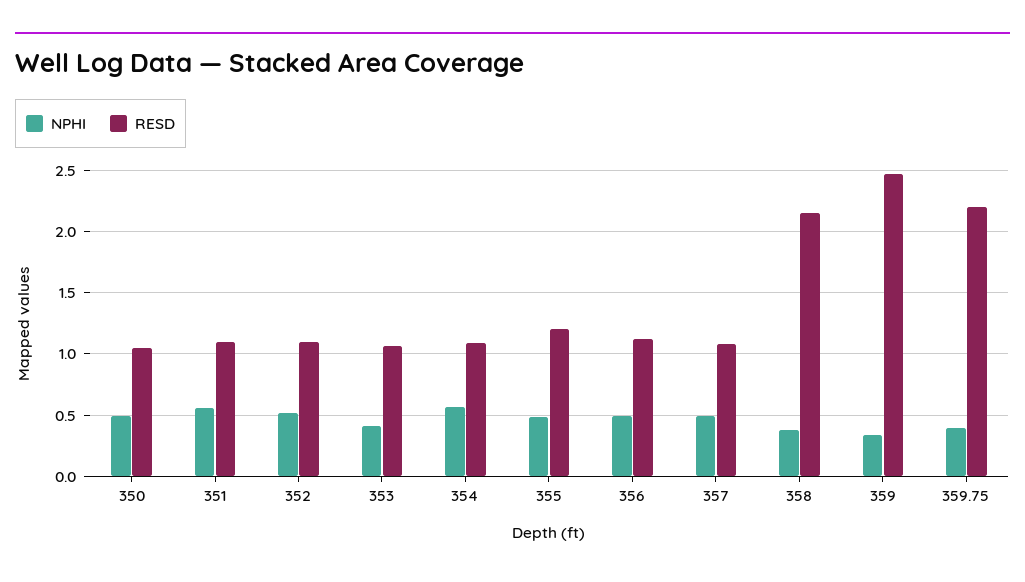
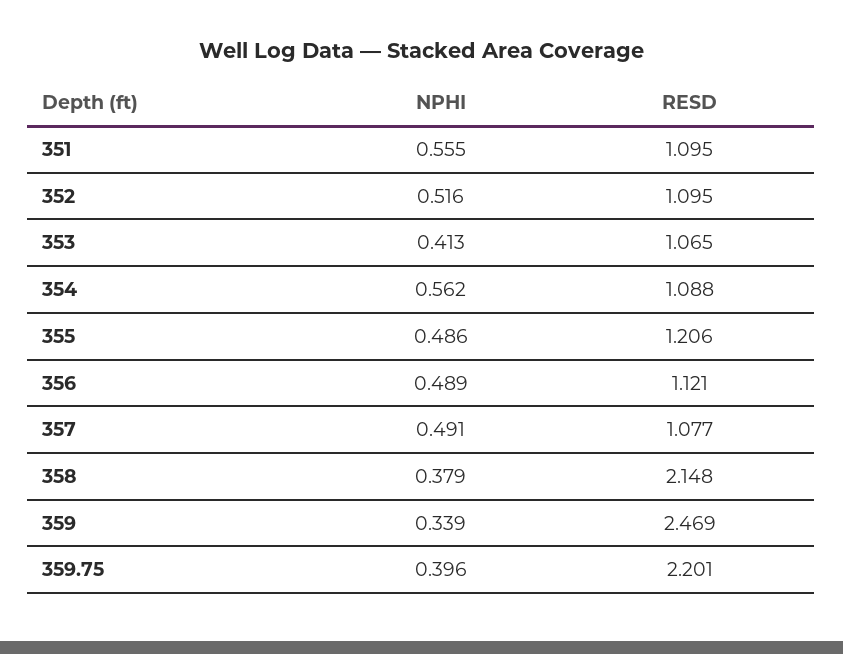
NPHI, 350: 0.5 -> none
RESD, 350: 1.05 -> none

